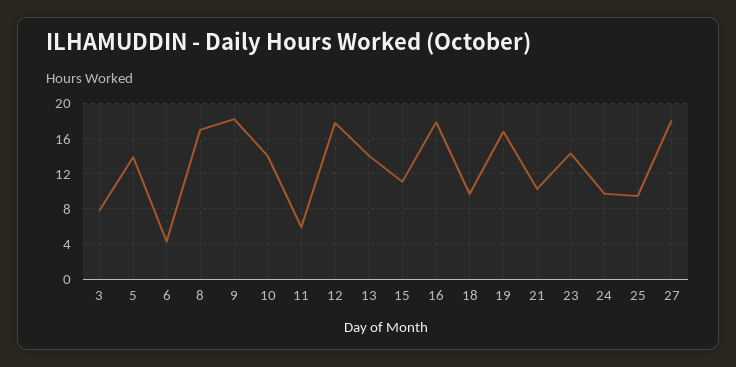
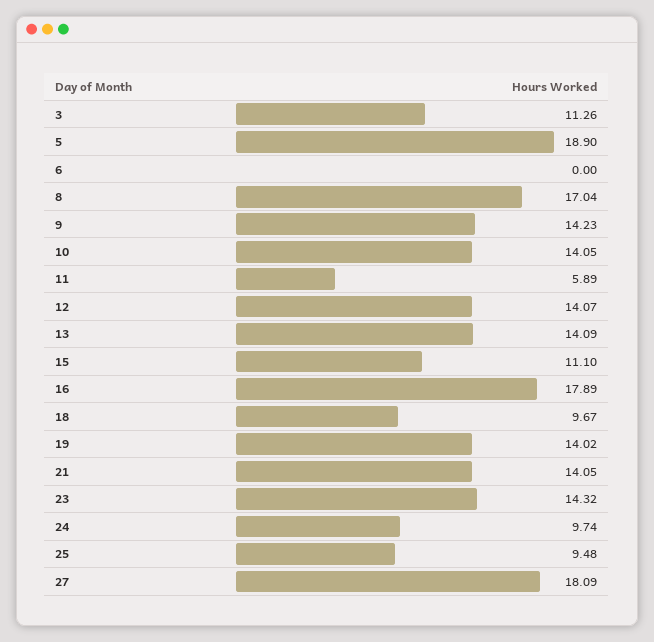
3: 8 -> 11.26
5: 14 -> 18.9
6: 4 -> 0
9: 18 -> 14.23
12: 18 -> 14.07
19: 17 -> 14.02
21: 10 -> 14.05

